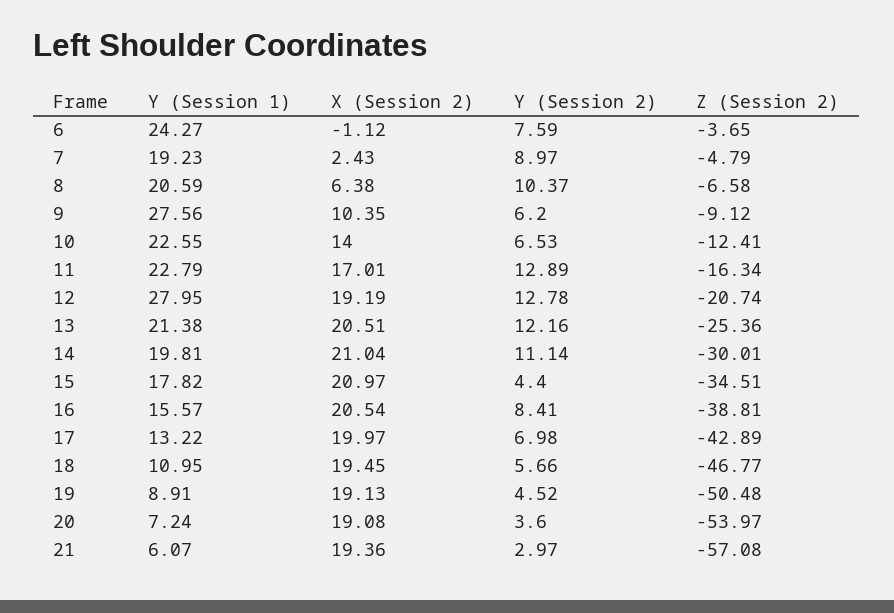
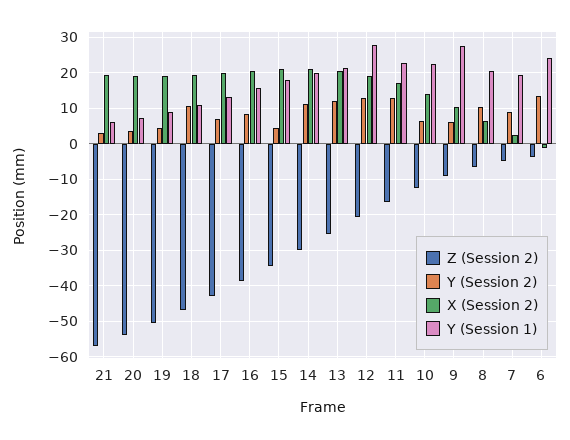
Y (Session 2), 6: 7.59 -> 14
Y (Session 2), 18: 5.66 -> 10

